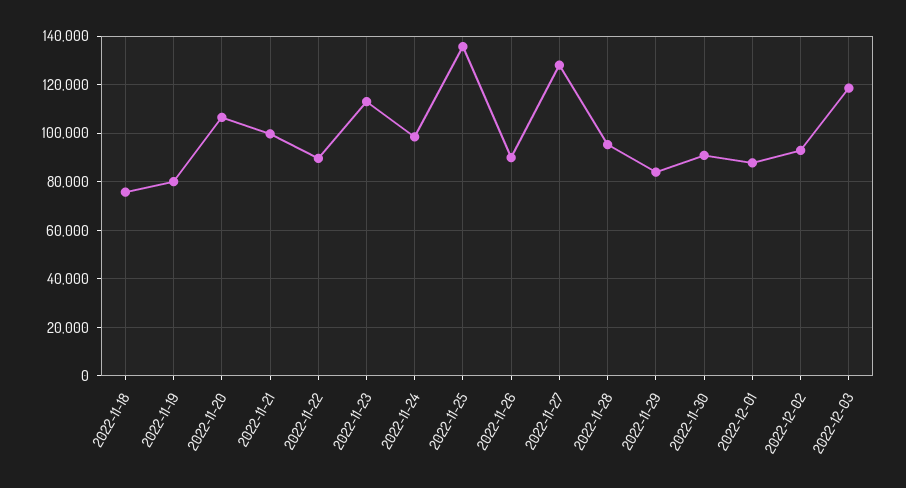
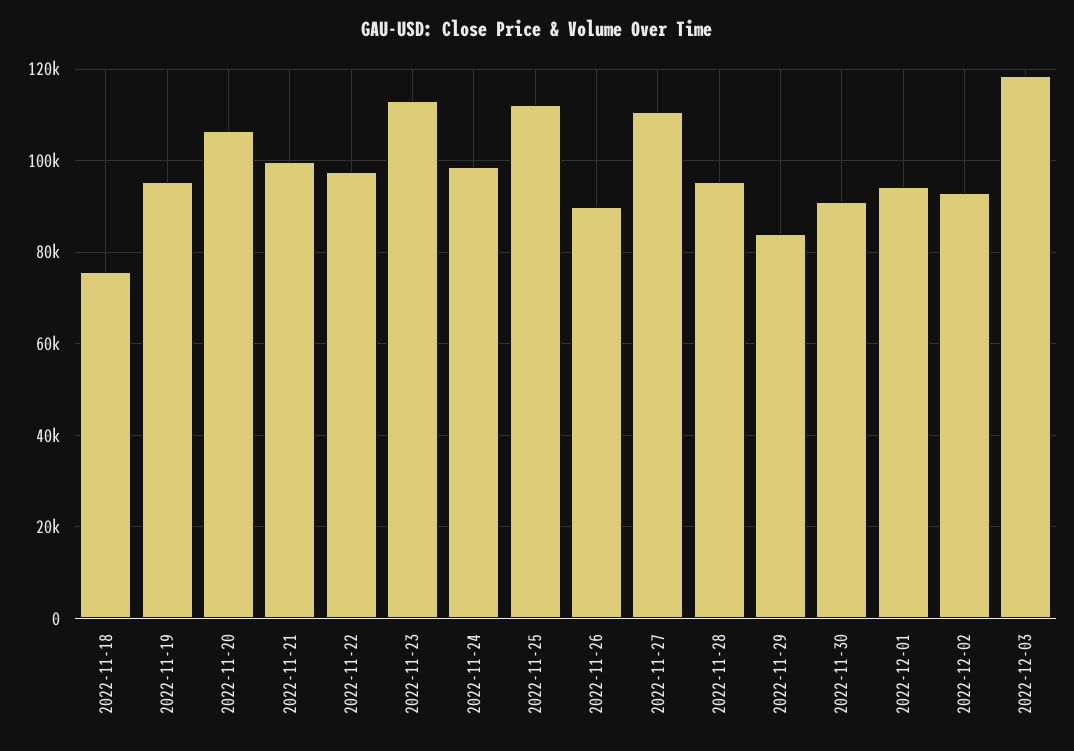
2022-11-19: 80000 -> 96000
2022-11-22: 90000 -> 98000
2022-11-25: 135000 -> 112000
2022-11-27: 127500 -> 110000
2022-12-01: 87500 -> 94000

